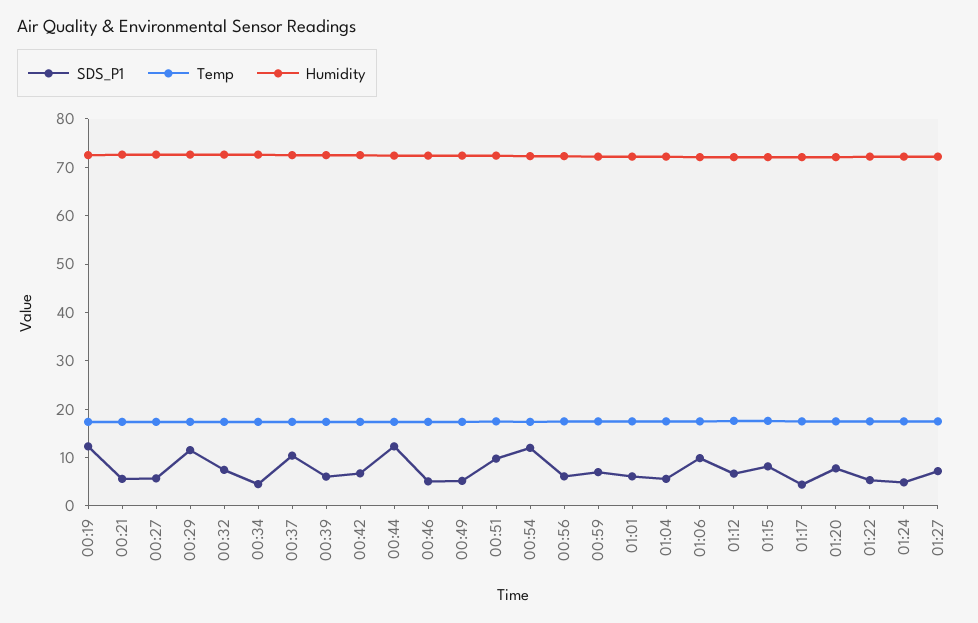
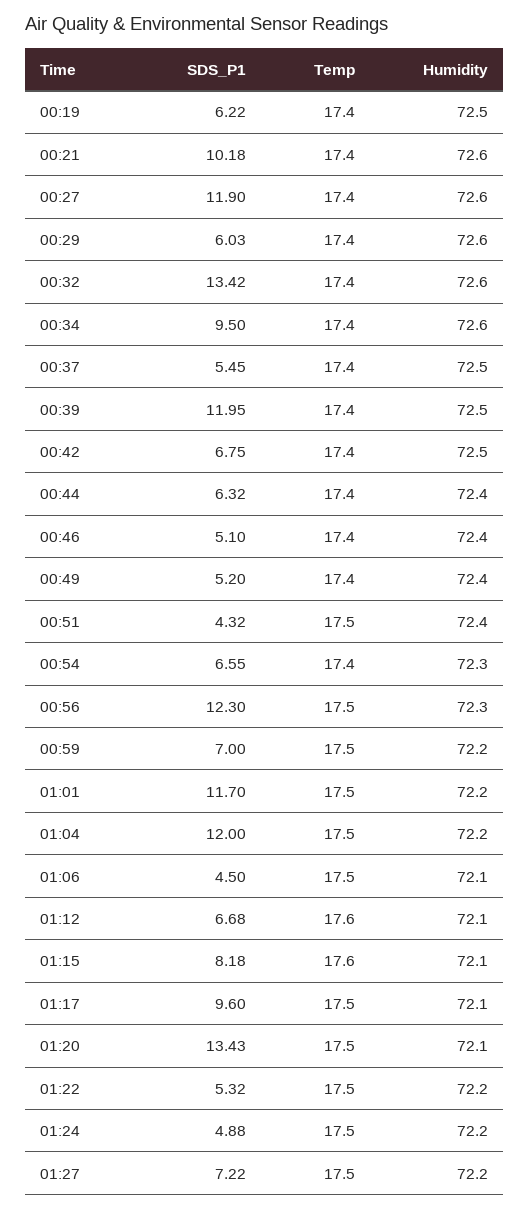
SDS_P1, 00:19: 12 -> 6.22
SDS_P1, 00:21: 6 -> 10.18
SDS_P1, 00:27: 6 -> 11.9
SDS_P1, 00:29: 12 -> 6.03
SDS_P1, 00:32: 8 -> 13.42
SDS_P1, 00:34: 4 -> 9.5
SDS_P1, 00:37: 10 -> 5.45
SDS_P1, 00:39: 6 -> 11.95
SDS_P1, 00:44: 12 -> 6.32
SDS_P1, 00:51: 10 -> 4.32
SDS_P1, 00:54: 12 -> 6.55
SDS_P1, 00:56: 6 -> 12.3
SDS_P1, 01:01: 6 -> 11.7
SDS_P1, 01:04: 6 -> 12
SDS_P1, 01:06: 10 -> 4.5
SDS_P1, 01:17: 4 -> 9.6
SDS_P1, 01:20: 8 -> 13.43

